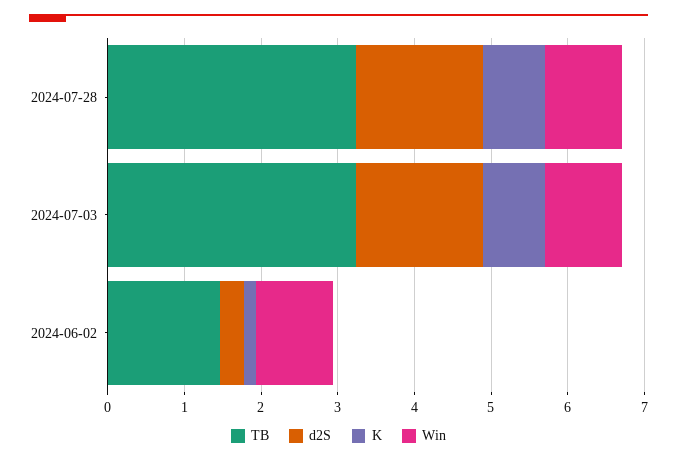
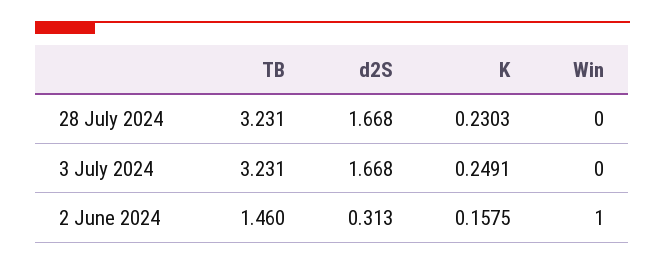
K, 2024-07-28: 0.8 -> 0.2303
Win, 2024-07-28: 1 -> 0
K, 2024-07-03: 0.8 -> 0.2491
Win, 2024-07-03: 1 -> 0

